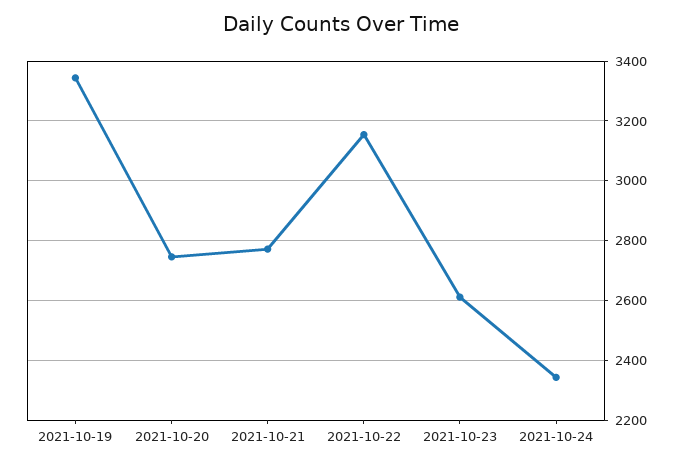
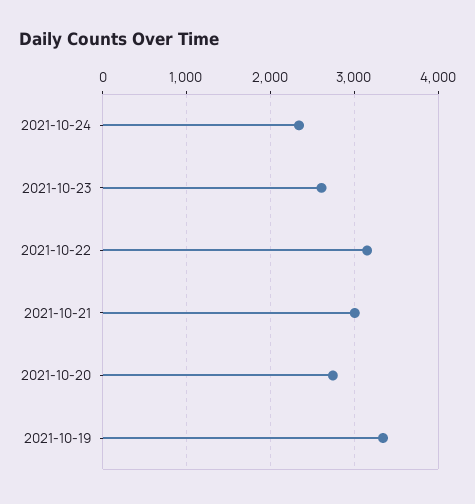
2021-10-21: 2775 -> 3000

